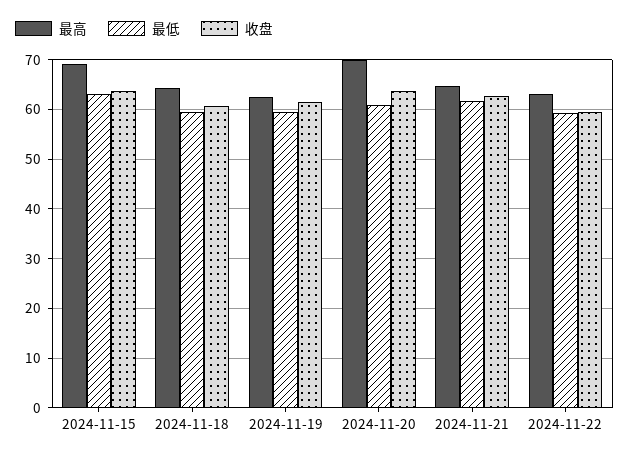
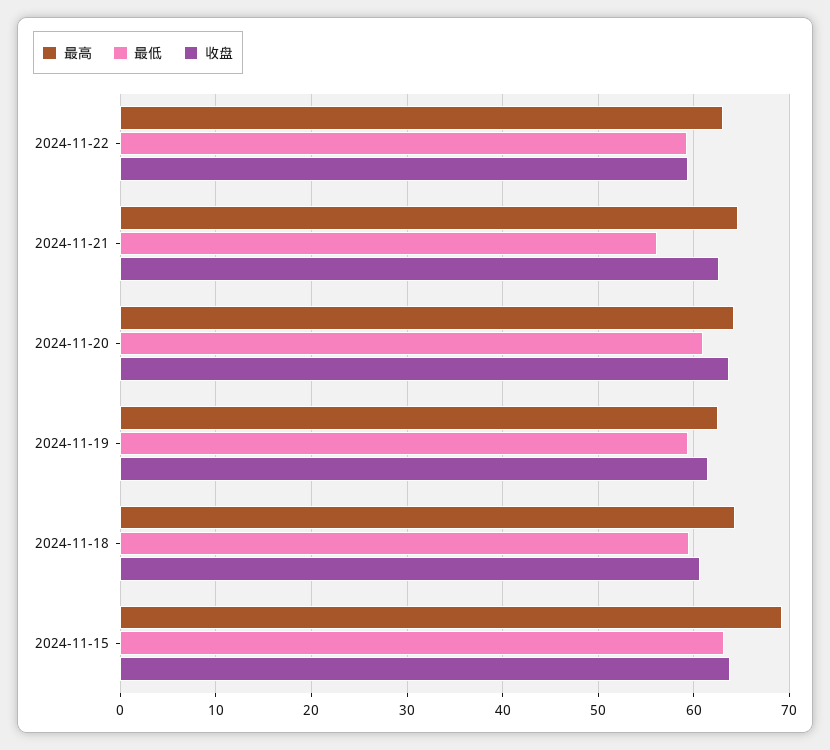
最高, 2024-11-20: 70 -> 64
最低, 2024-11-21: 62 -> 56

